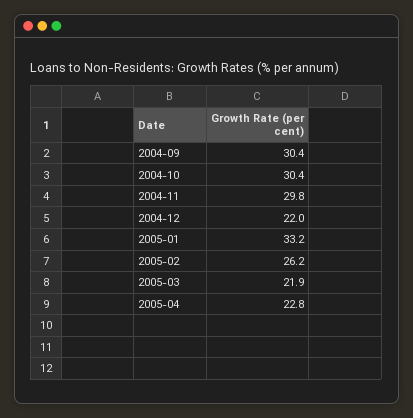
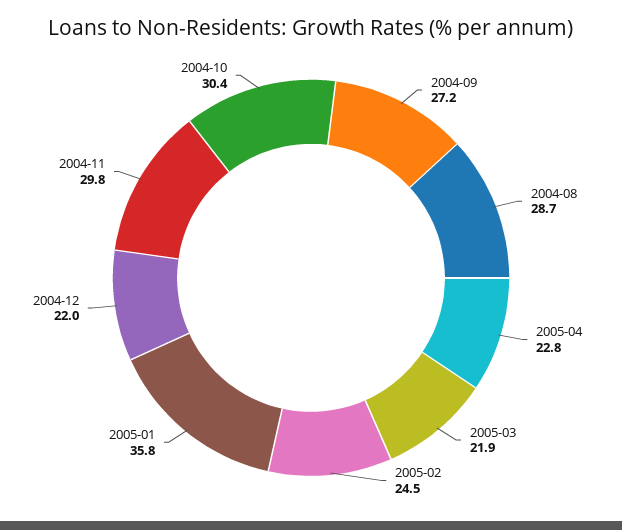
2004-09: 30.4 -> 27.2
2005-01: 33.2 -> 35.8
2005-02: 26.2 -> 24.5
2004-08: none -> 28.7

